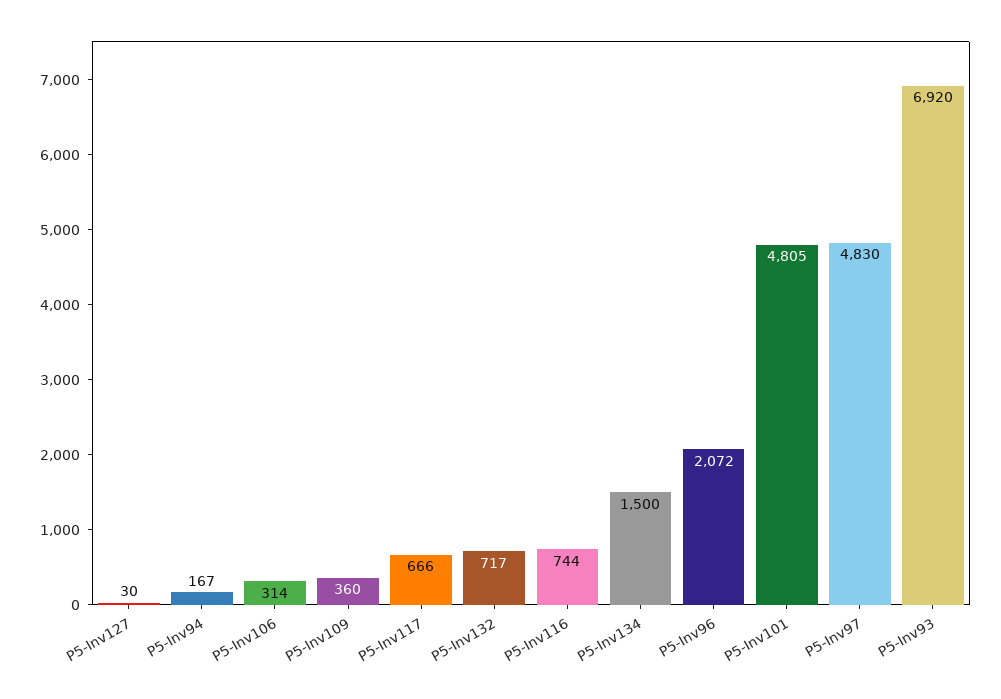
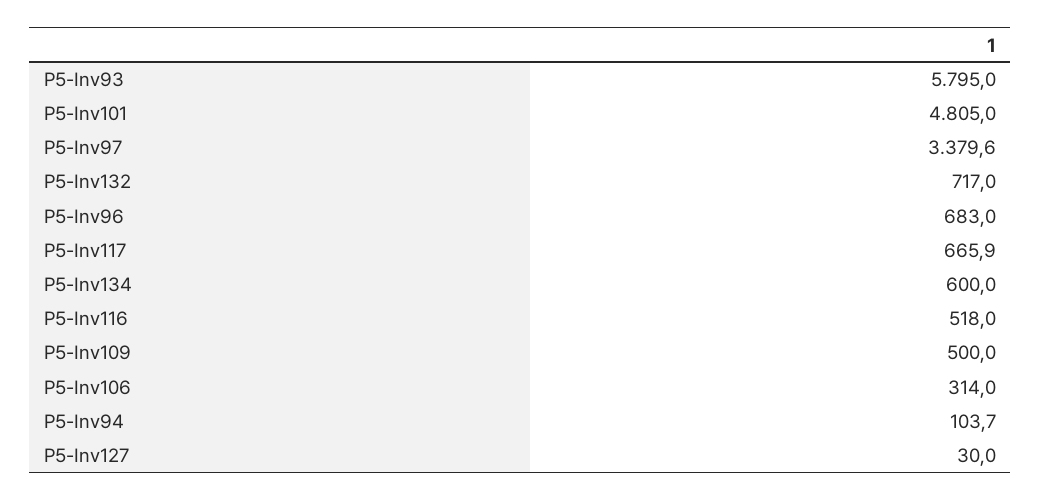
P5-Inv94: 167 -> 103.7
P5-Inv109: 360 -> 500
P5-Inv116: 744 -> 518
P5-Inv134: 1500 -> 600
P5-Inv96: 2072 -> 683
P5-Inv97: 4830 -> 3379.6
P5-Inv93: 6920 -> 5795

